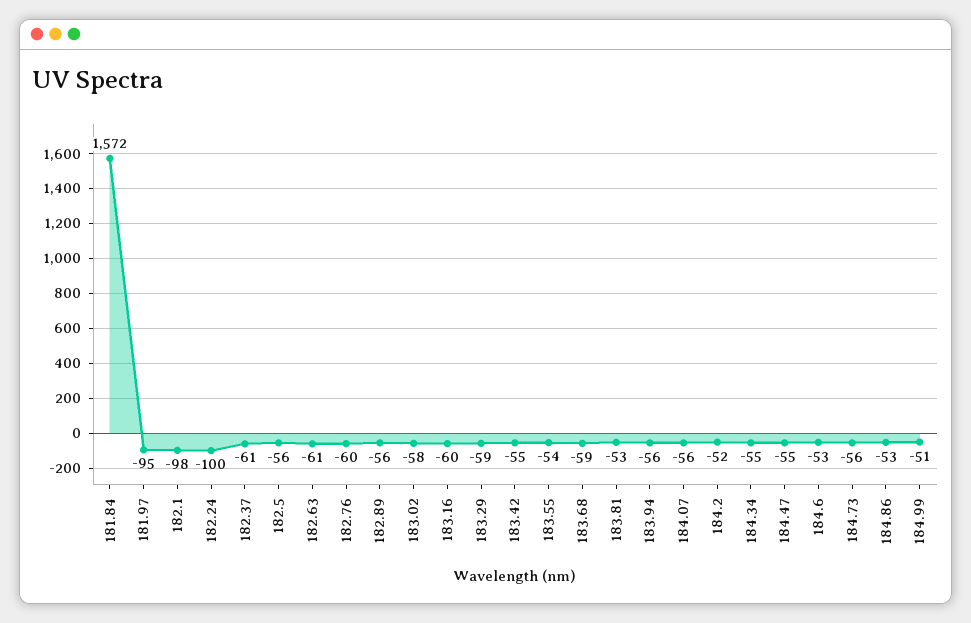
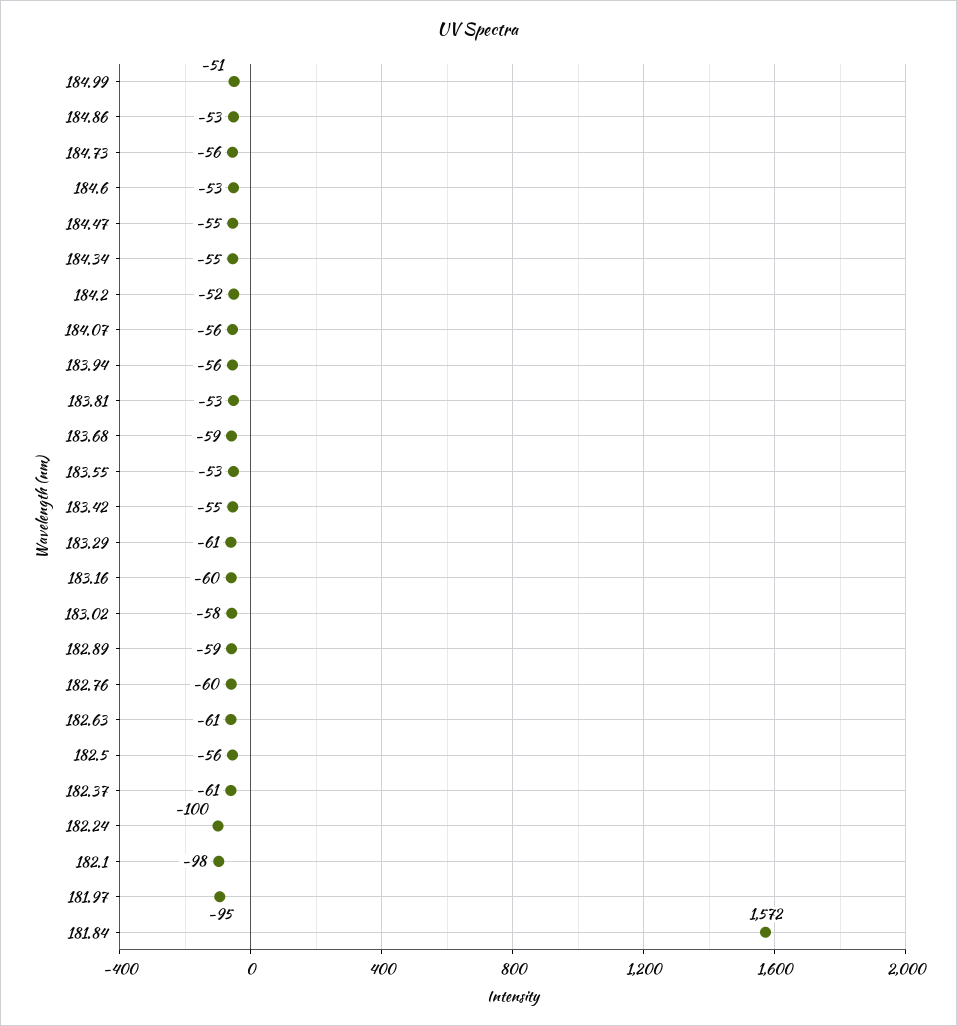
182.89: -56 -> -59
183.29: -59 -> -61
183.55: -54 -> -53

